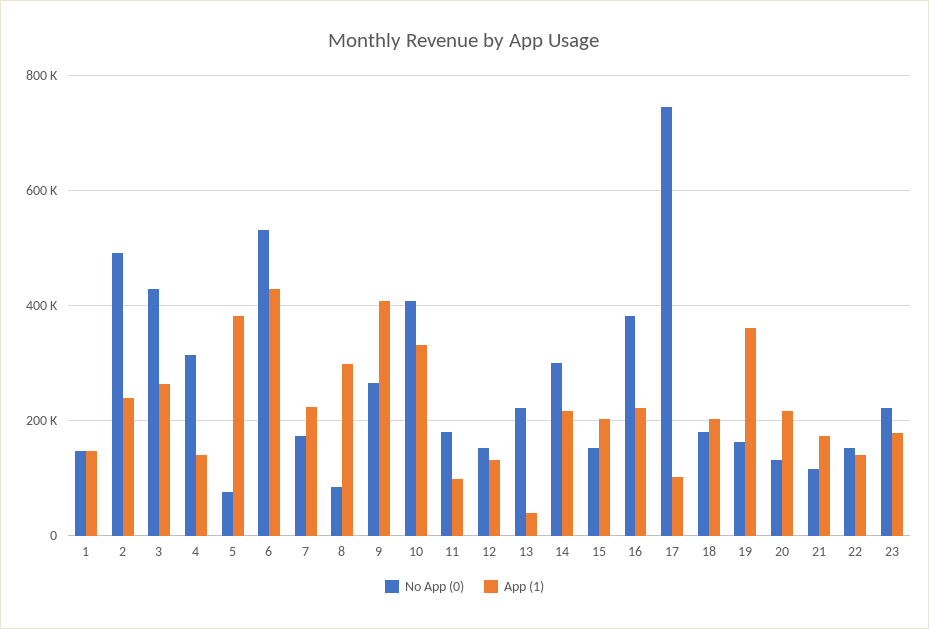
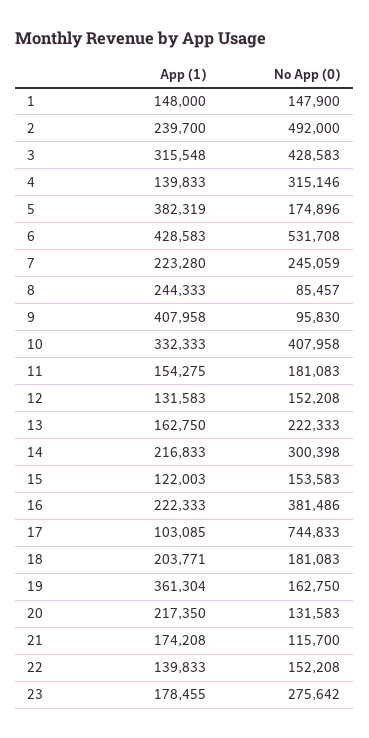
App (1), 3: 260000 -> 315548
No App (0), 5: 80000 -> 174896
No App (0), 7: 180000 -> 245059
App (1), 8: 300000 -> 244333
No App (0), 9: 260000 -> 95830
App (1), 11: 100000 -> 154275
App (1), 13: 40000 -> 162750
App (1), 15: 200000 -> 122003
No App (0), 23: 220000 -> 275642

